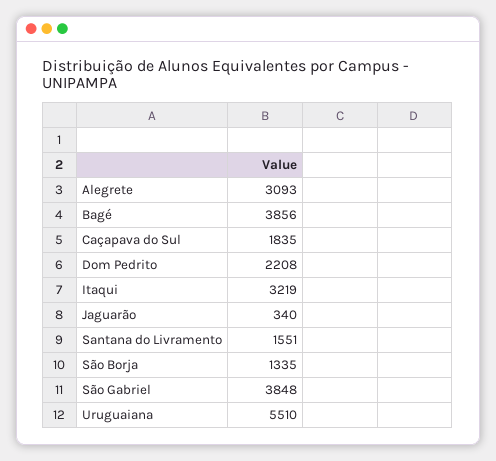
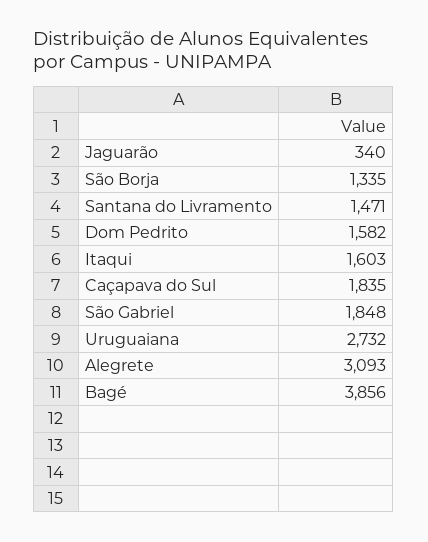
Dom Pedrito: 2208 -> 1582
Itaqui: 3219 -> 1603
Santana do Livramento: 1551 -> 1471
São Gabriel: 3848 -> 1848
Uruguaiana: 5510 -> 2732

